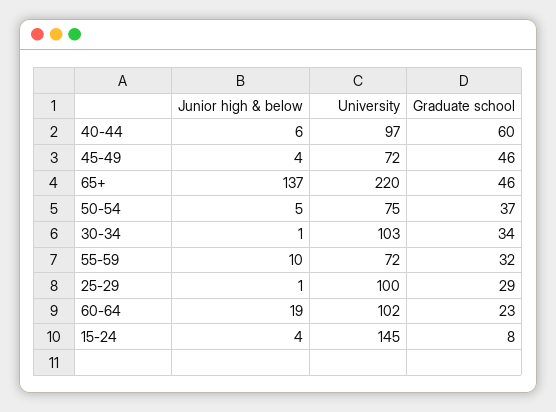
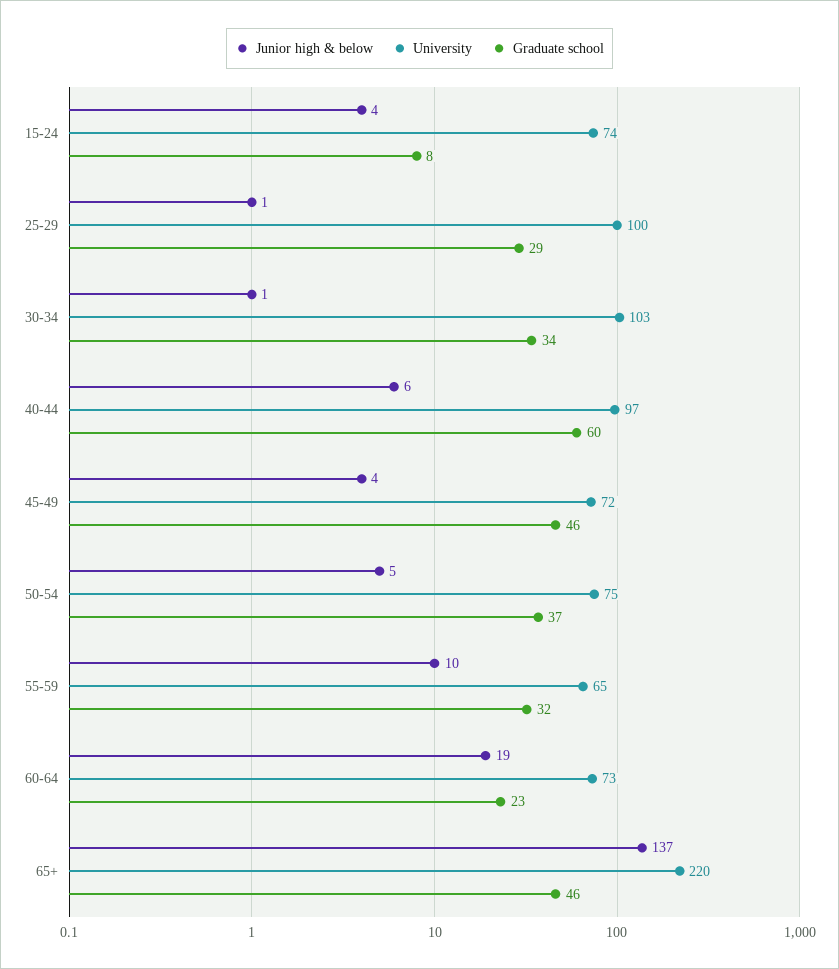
University, 55-59: 72 -> 65
University, 60-64: 102 -> 73
University, 15-24: 145 -> 74

